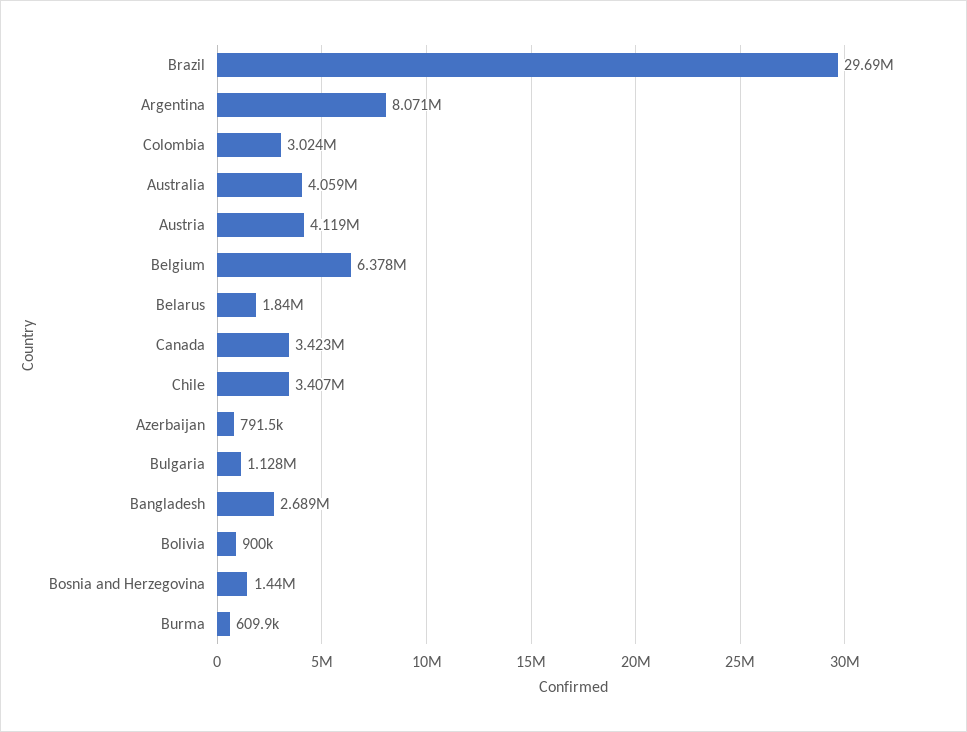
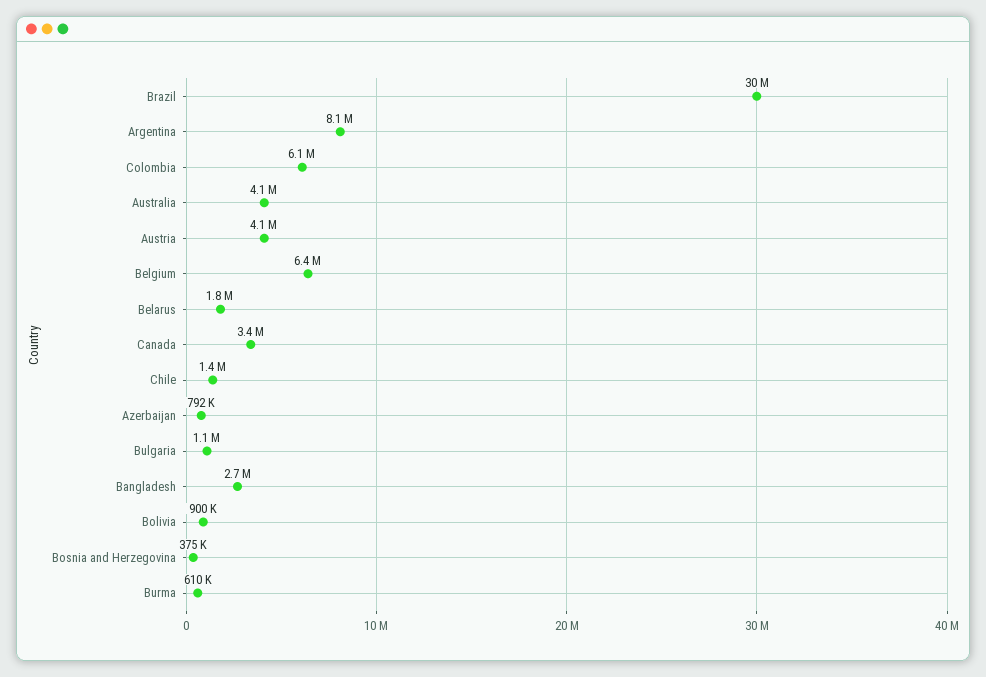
Colombia: 3024000 -> 6100000
Chile: 3407000 -> 1400000
Bosnia and Herzegovina: 1440000 -> 375000

